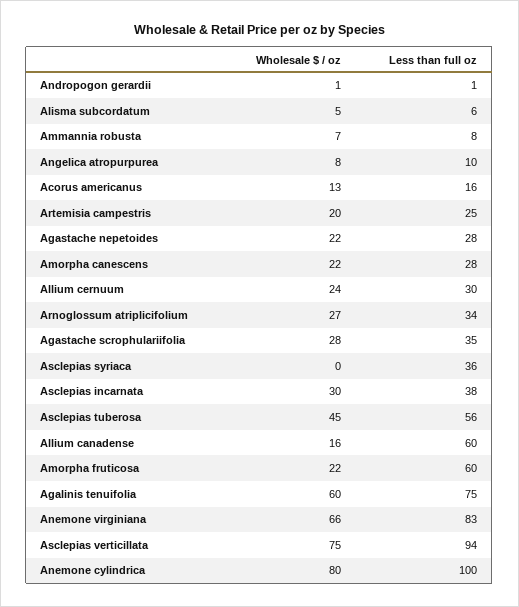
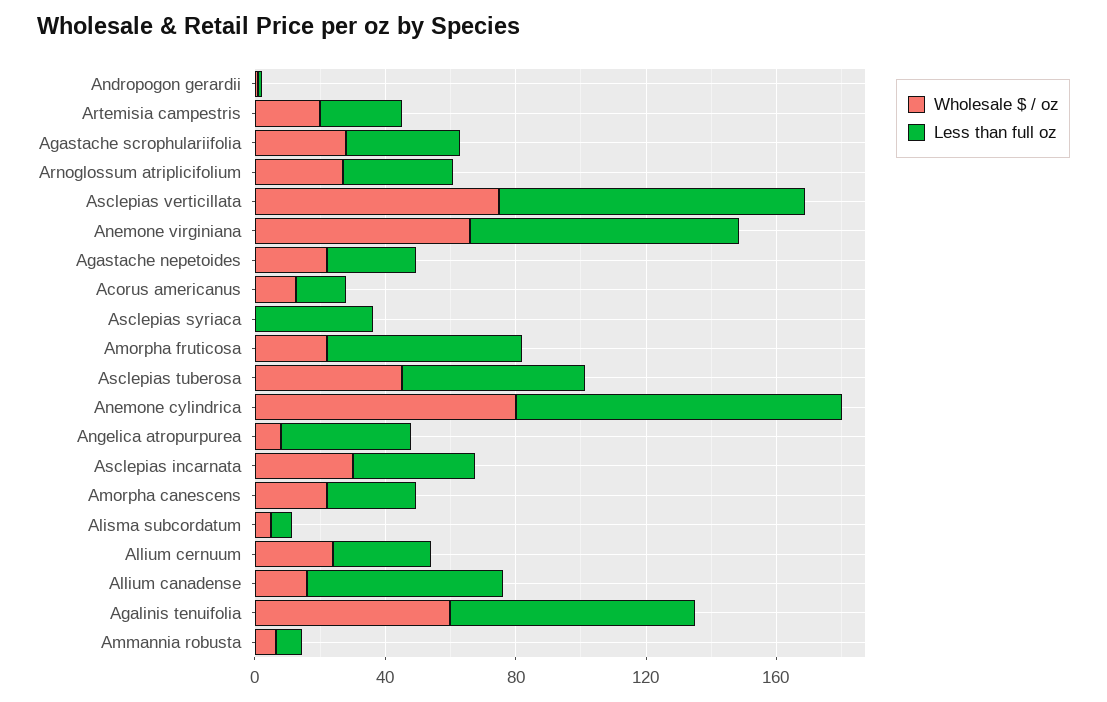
Less than full oz, Angelica atropurpurea: 10 -> 40

